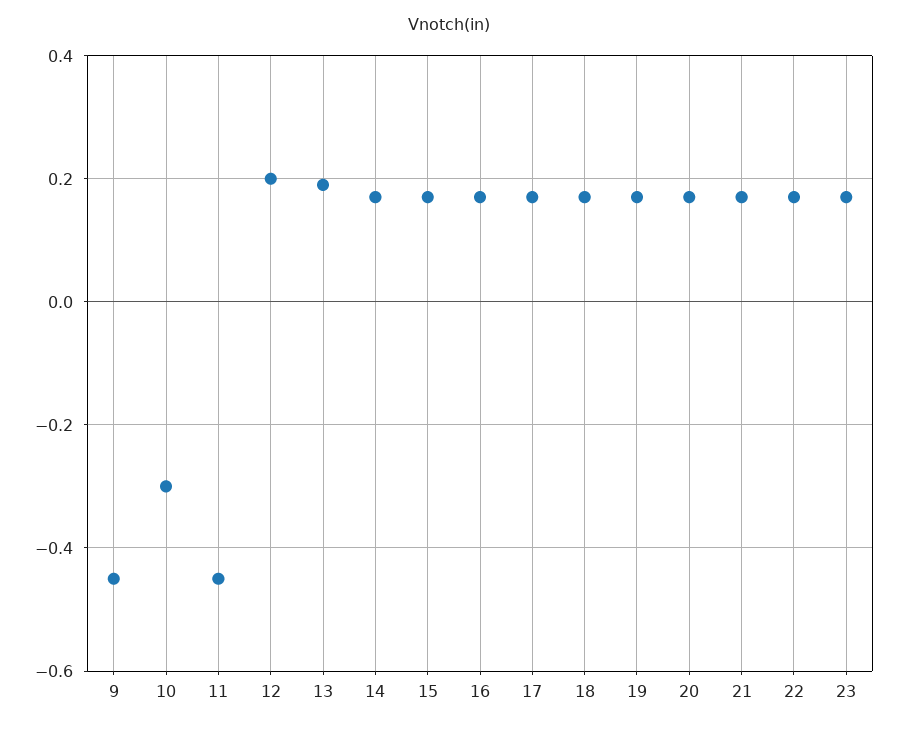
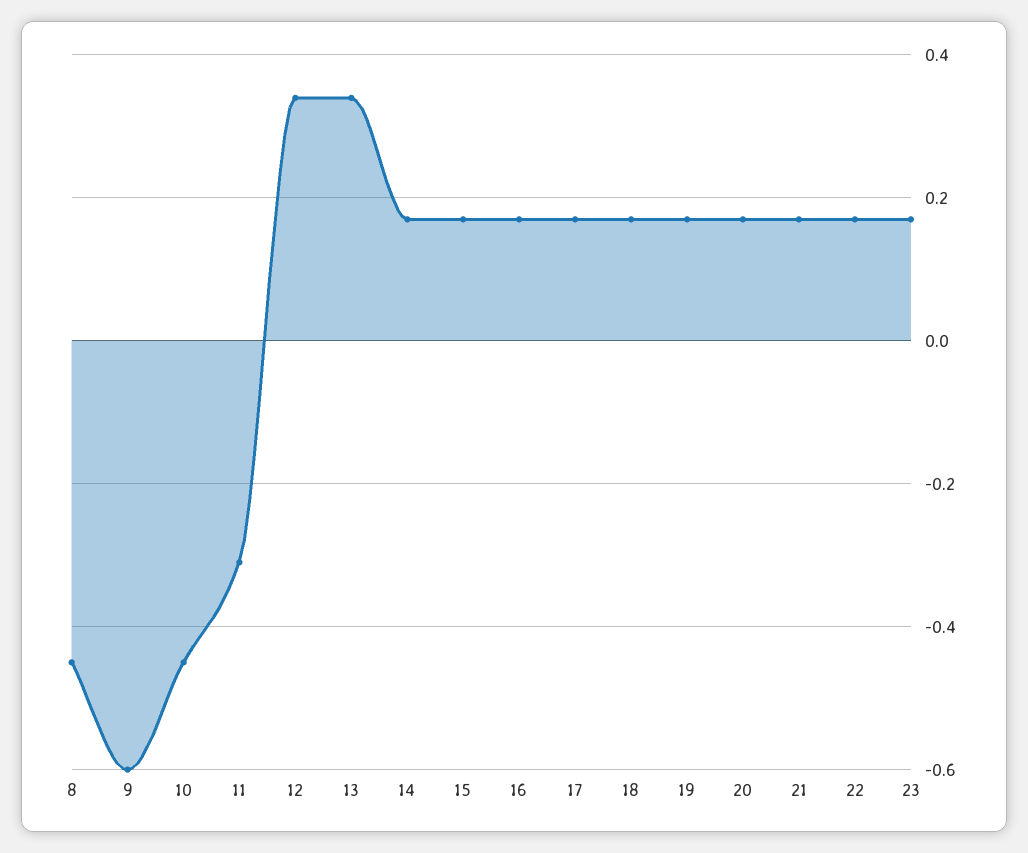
9: -0.45 -> -0.6
10: -0.3 -> -0.45
11: -0.45 -> -0.3
12: 0.2 -> 0.35
13: 0.2 -> 0.35
8: none -> -0.45

